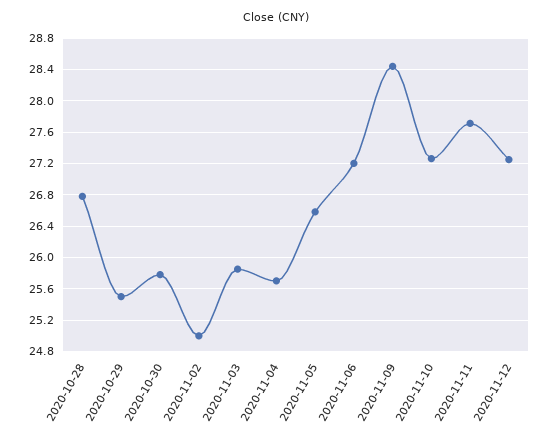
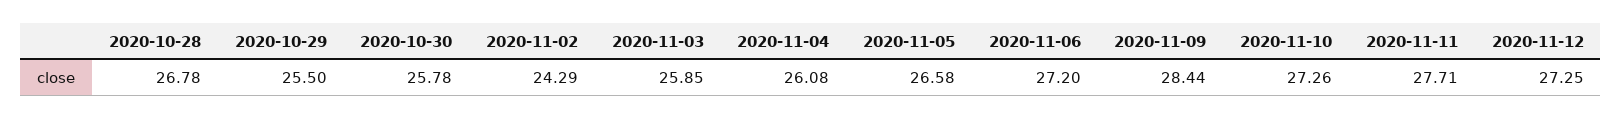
2020-11-02: 25 -> 24.29
2020-11-04: 25.7 -> 26.08

